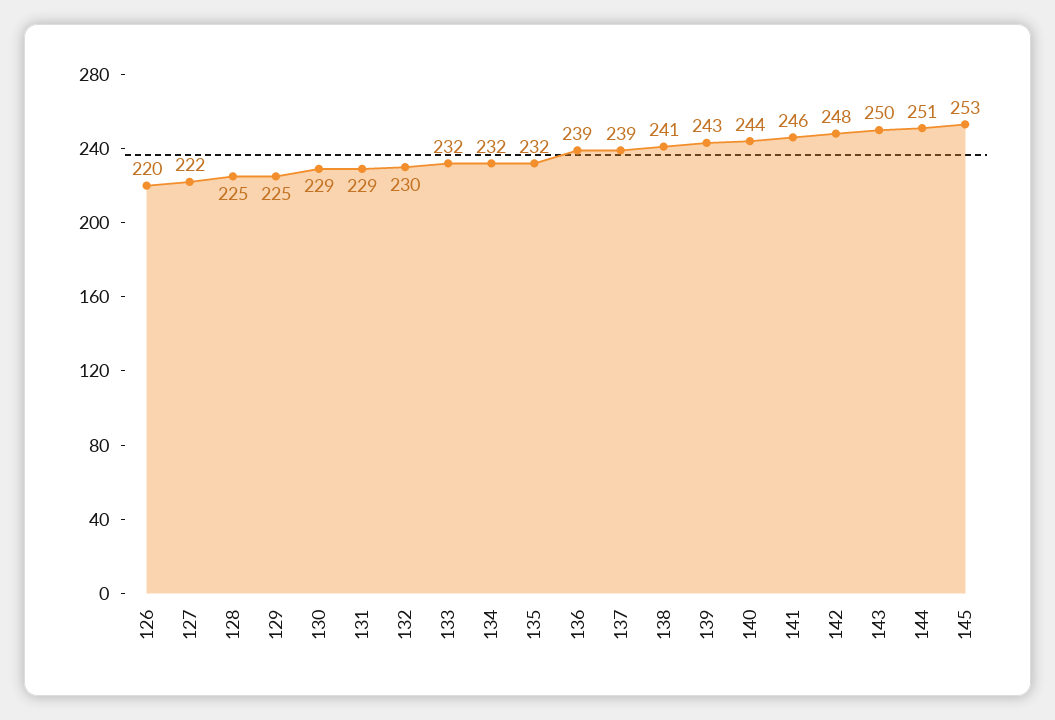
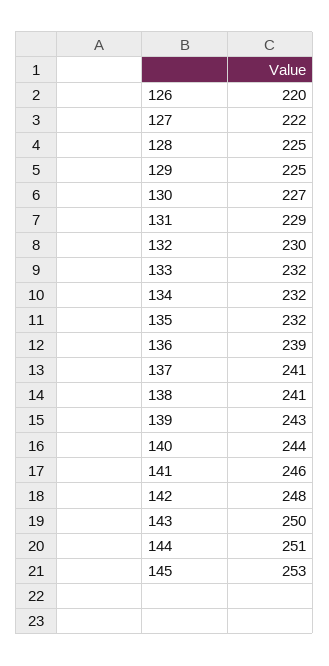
130: 229 -> 227
137: 239 -> 241

